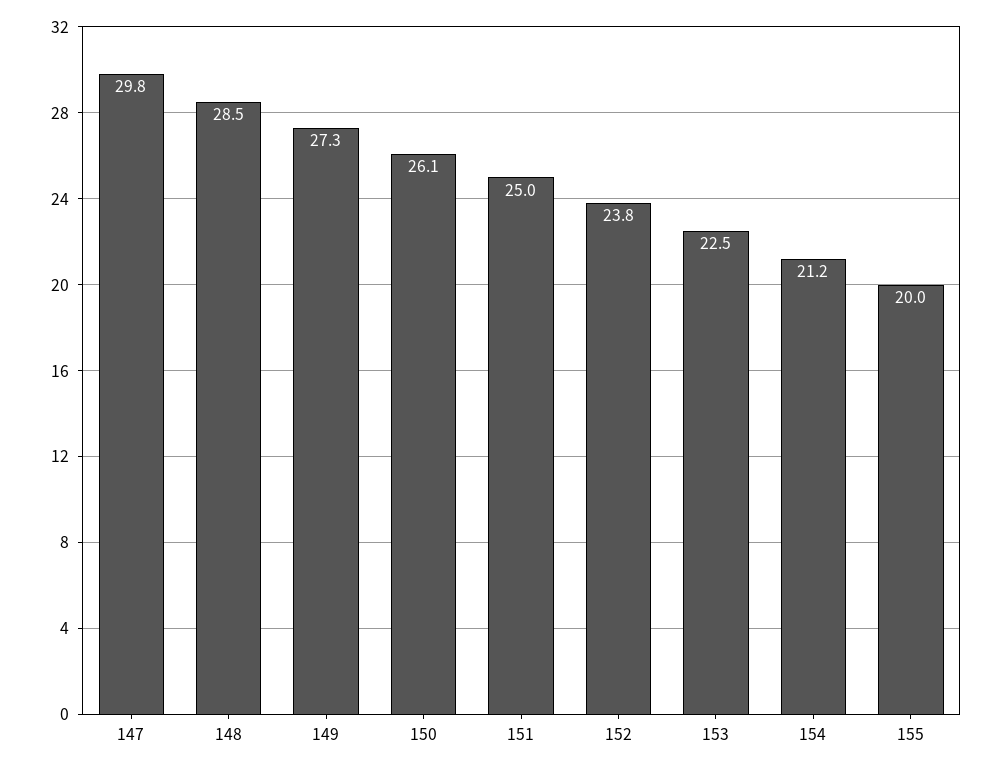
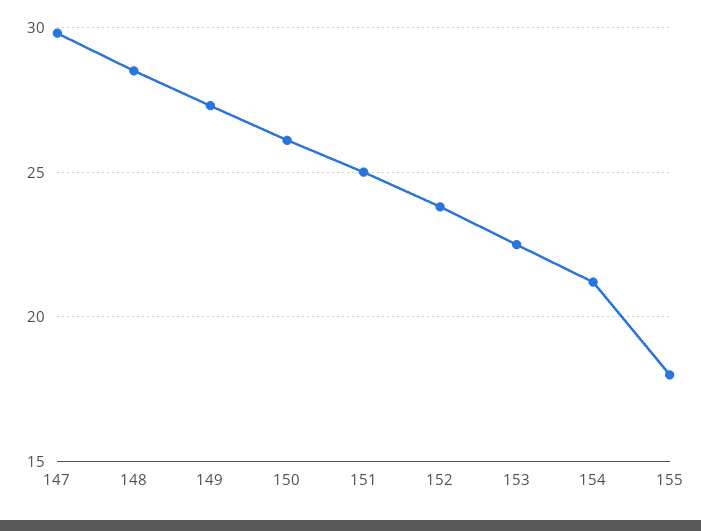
155: 20 -> 18

